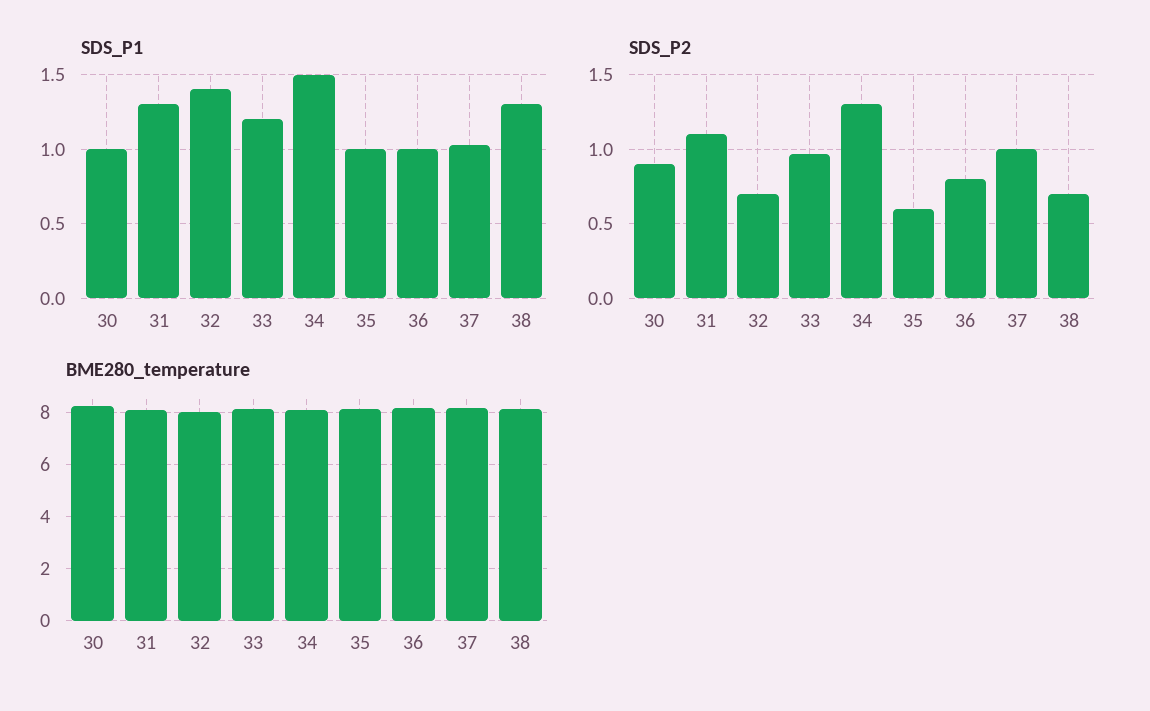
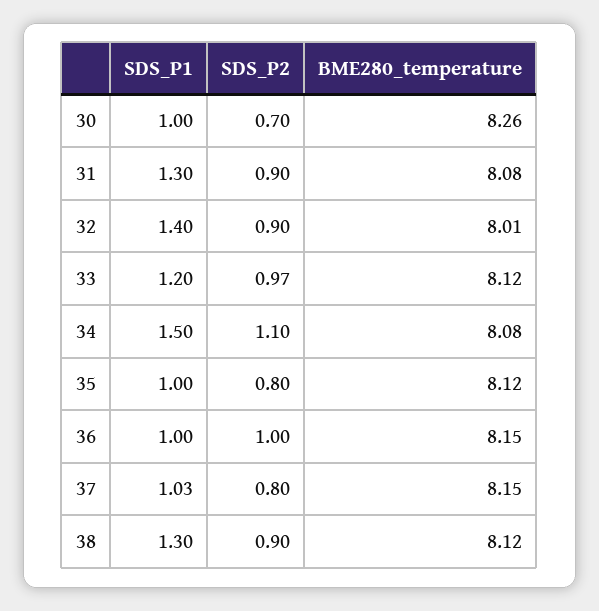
SDS_P2, 30: 0.9 -> 0.7
SDS_P2, 31: 1.1 -> 0.9
SDS_P2, 32: 0.7 -> 0.9
SDS_P2, 34: 1.3 -> 1.1
SDS_P2, 35: 0.6 -> 0.8
SDS_P2, 36: 0.8 -> 1
SDS_P2, 37: 1 -> 0.8
SDS_P2, 38: 0.7 -> 0.9

